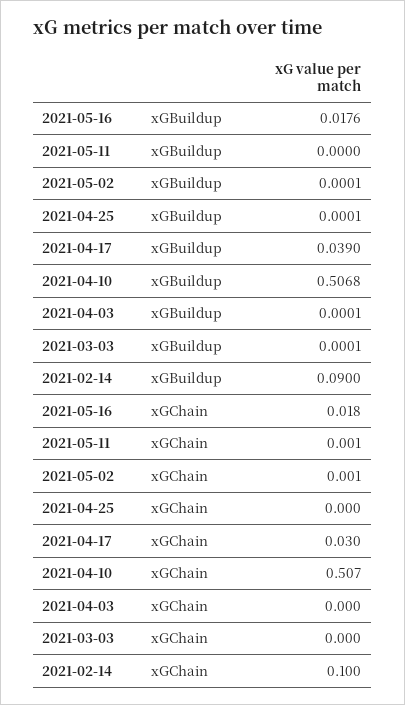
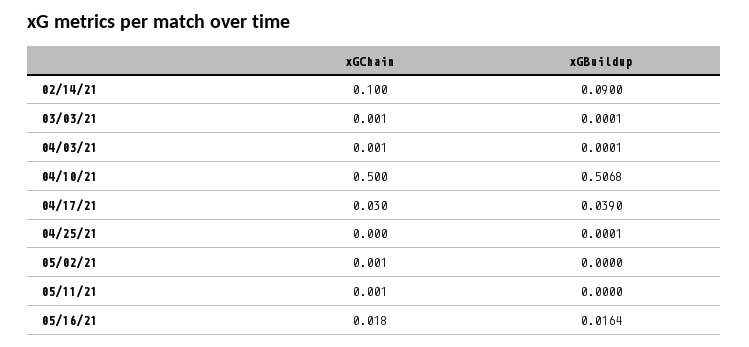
2021-05-16, xGBuildup: 0.0176 -> 0.0164
2021-05-02, xGBuildup: 0.0001 -> 0
2021-04-10, xGChain: 0.507 -> 0.5
2021-04-03, xGChain: 0 -> 0.001
2021-03-03, xGChain: 0 -> 0.001

